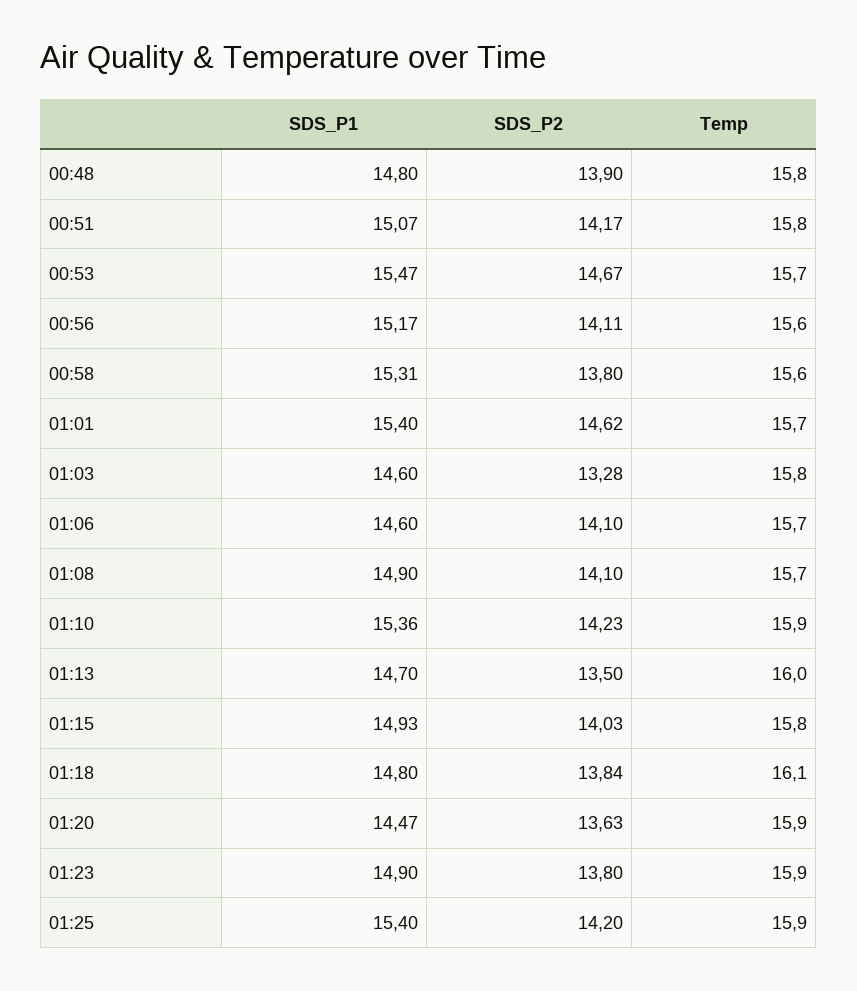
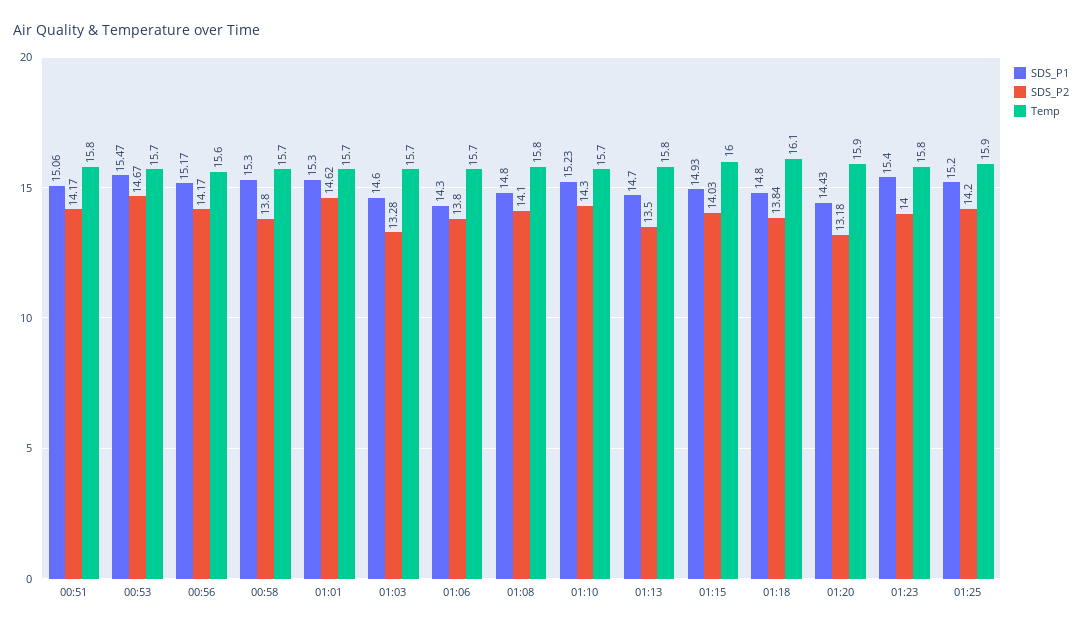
SDS_P1, 00:48: 14.8 -> none
SDS_P2, 00:48: 13.9 -> none
Temp, 00:48: 15.8 -> none
SDS_P1, 00:51: 15.07 -> 15.06
SDS_P2, 00:56: 14.11 -> 14.17
SDS_P1, 00:58: 15.31 -> 15.3
Temp, 00:58: 15.6 -> 15.7
SDS_P1, 01:01: 15.4 -> 15.3
Temp, 01:03: 15.8 -> 15.7
SDS_P1, 01:06: 14.6 -> 14.3
SDS_P2, 01:06: 14.1 -> 13.8
SDS_P1, 01:08: 14.9 -> 14.8
Temp, 01:08: 15.7 -> 15.8
SDS_P1, 01:10: 15.36 -> 15.23
SDS_P2, 01:10: 14.23 -> 14.3
Temp, 01:10: 15.9 -> 15.7
Temp, 01:13: 16 -> 15.8
Temp, 01:15: 15.8 -> 16
SDS_P1, 01:20: 14.47 -> 14.43
SDS_P2, 01:20: 13.63 -> 13.18
SDS_P1, 01:23: 14.9 -> 15.4
SDS_P2, 01:23: 13.8 -> 14
Temp, 01:23: 15.9 -> 15.8
SDS_P1, 01:25: 15.4 -> 15.2

